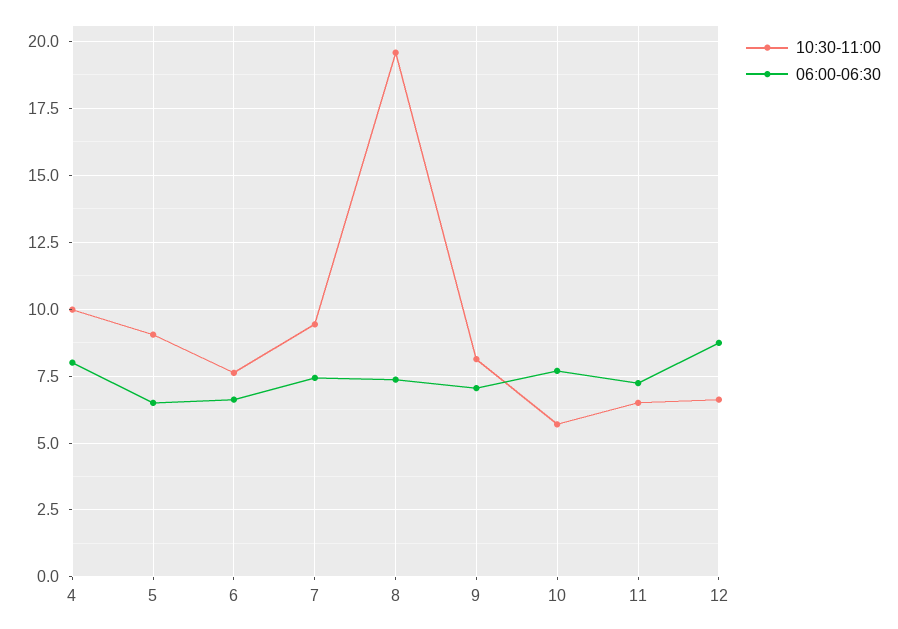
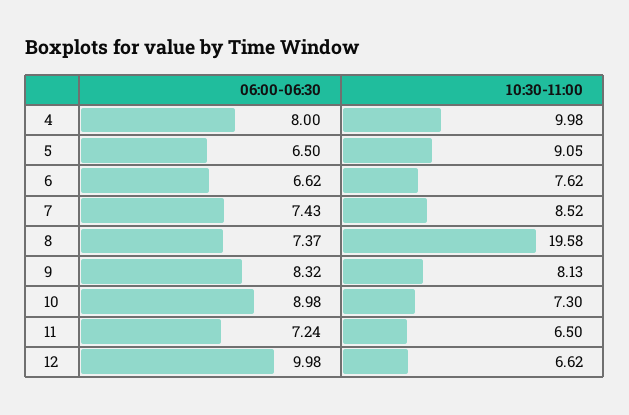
10:30-11:00, 7: 9.5 -> 8.52
06:00-06:30, 9: 7 -> 8.32
10:30-11:00, 10: 5.75 -> 7.3
06:00-06:30, 10: 7.75 -> 8.98
06:00-06:30, 12: 8.75 -> 9.98

